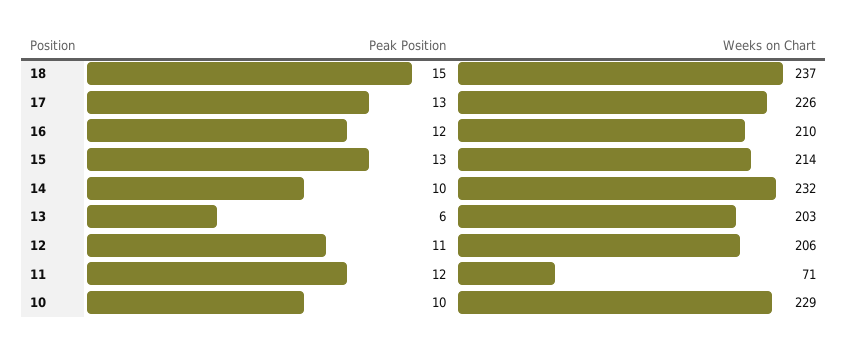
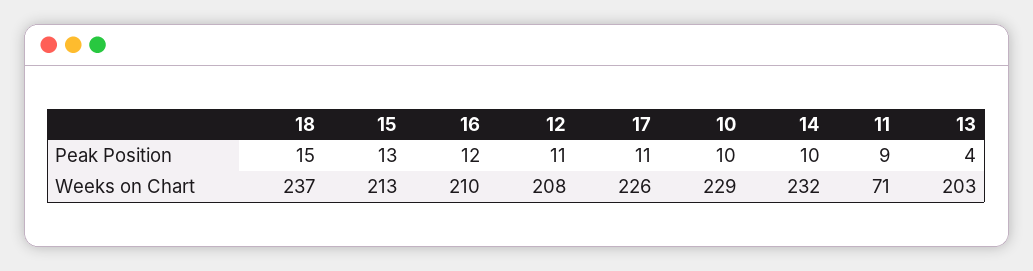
Peak Position, 17: 13 -> 11
Weeks on Chart, 15: 214 -> 213
Peak Position, 13: 6 -> 4
Weeks on Chart, 12: 206 -> 208
Peak Position, 11: 12 -> 9

